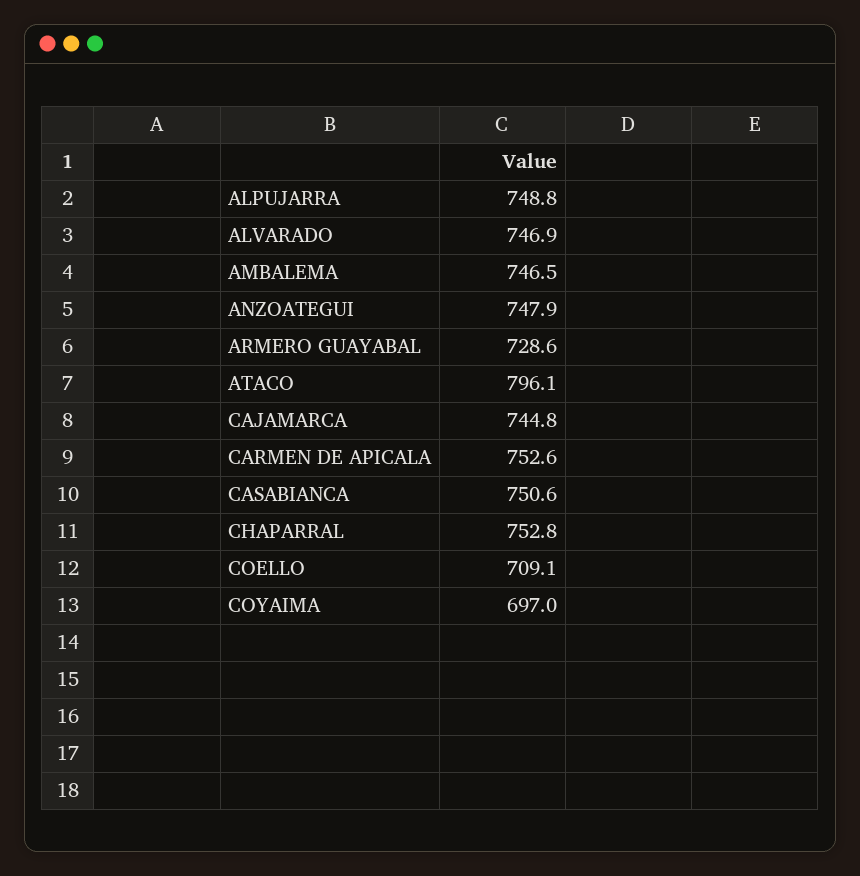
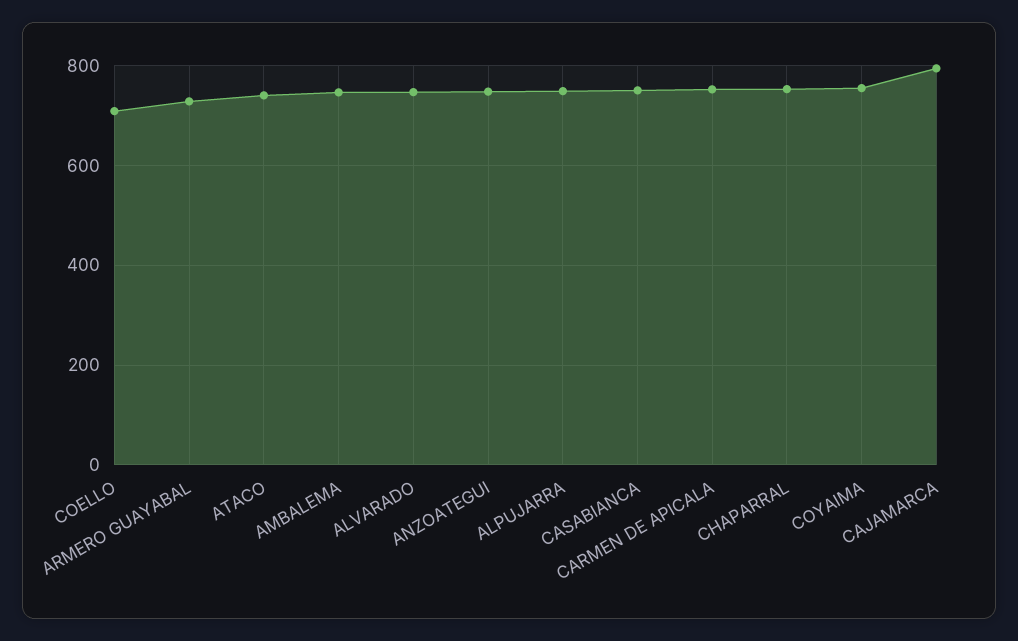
ATACO: 796.1 -> 740
CAJAMARCA: 744.8 -> 800
COYAIMA: 697 -> 760

